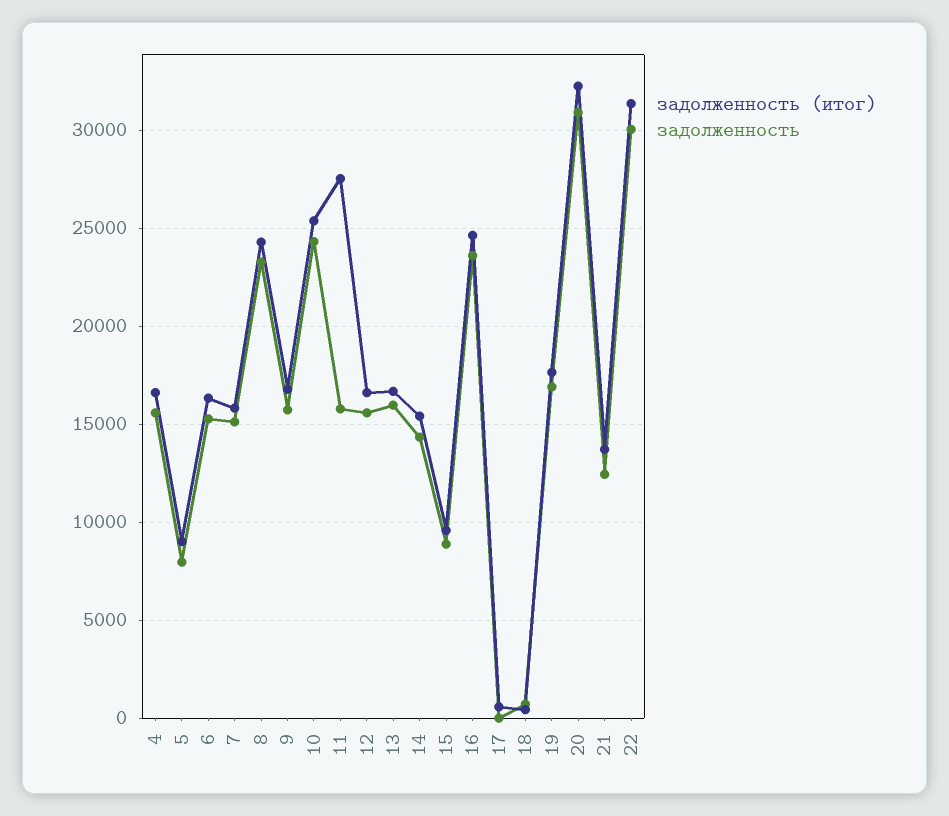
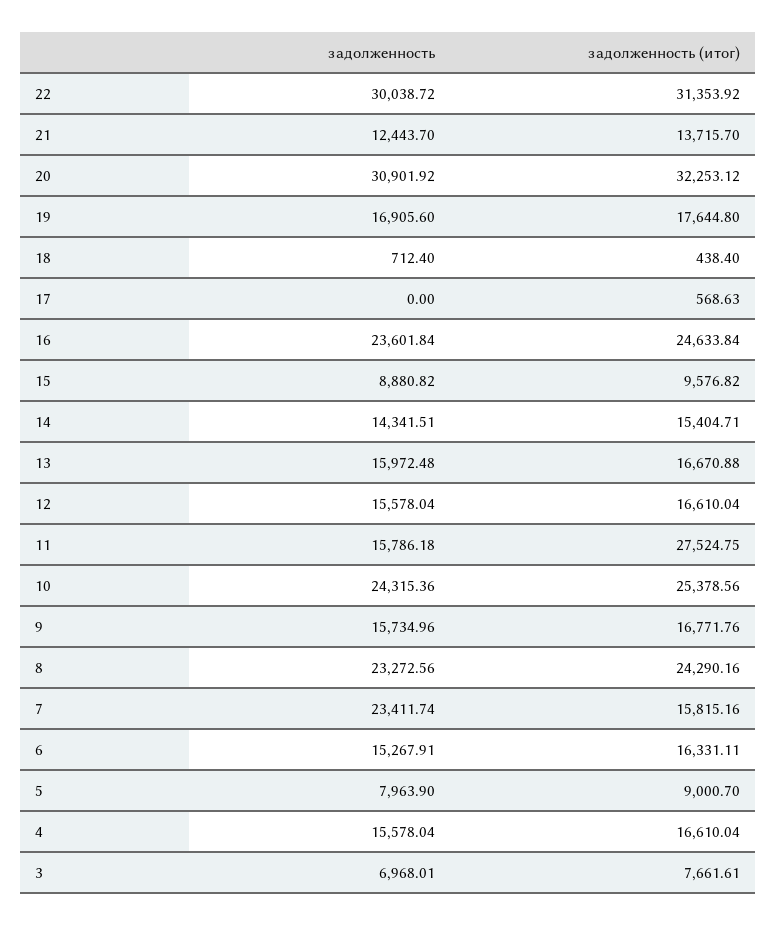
задолженность, 7: 15000 -> 23411.74
задолженность, 3: none -> 6968.01
задолженность (итог), 3: none -> 7661.61

